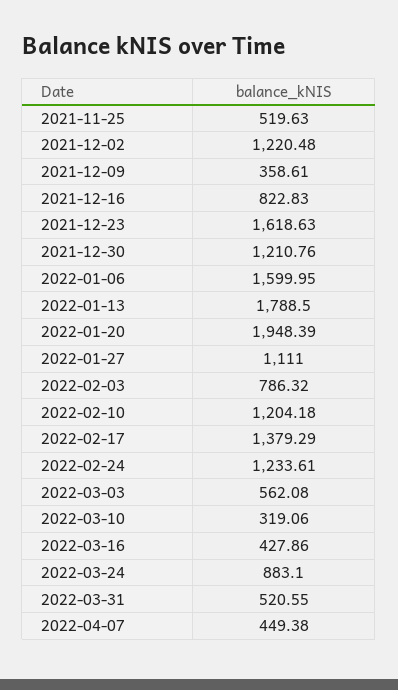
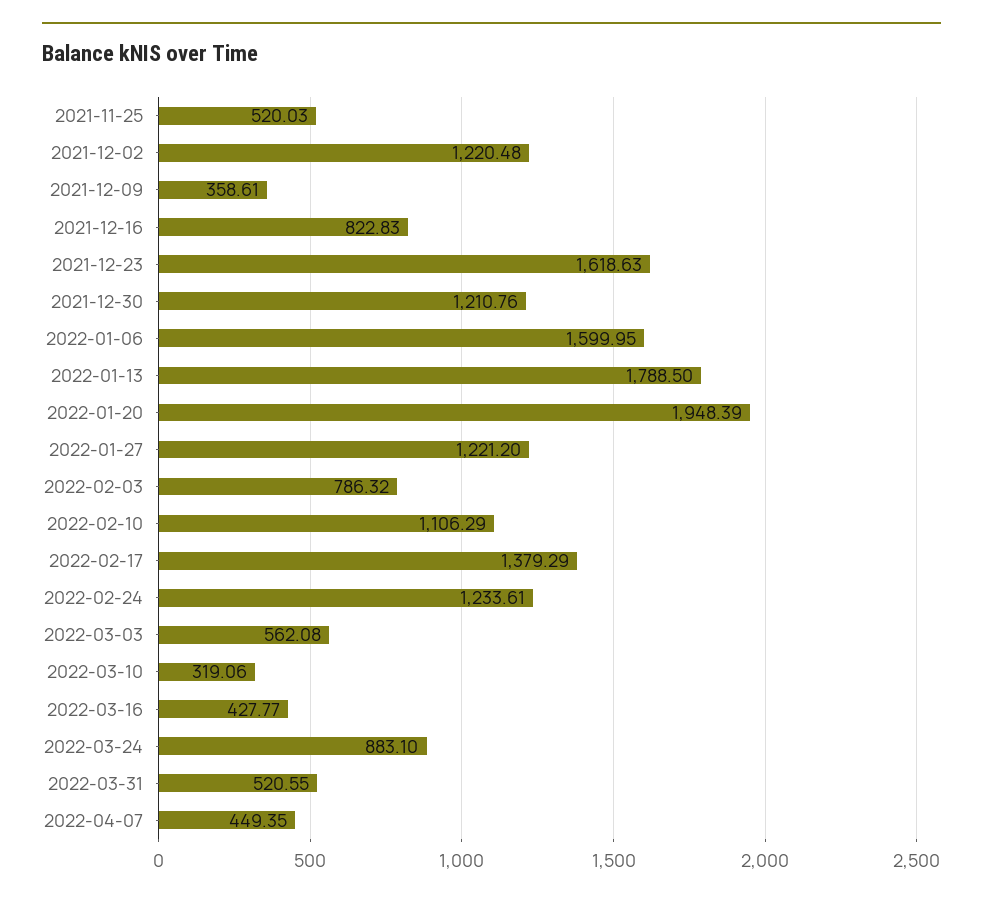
2021-11-25: 519.63 -> 520.03
2022-01-27: 1111 -> 1221.2
2022-02-10: 1204.18 -> 1106.29
2022-03-16: 427.86 -> 427.77
2022-04-07: 449.38 -> 449.35

